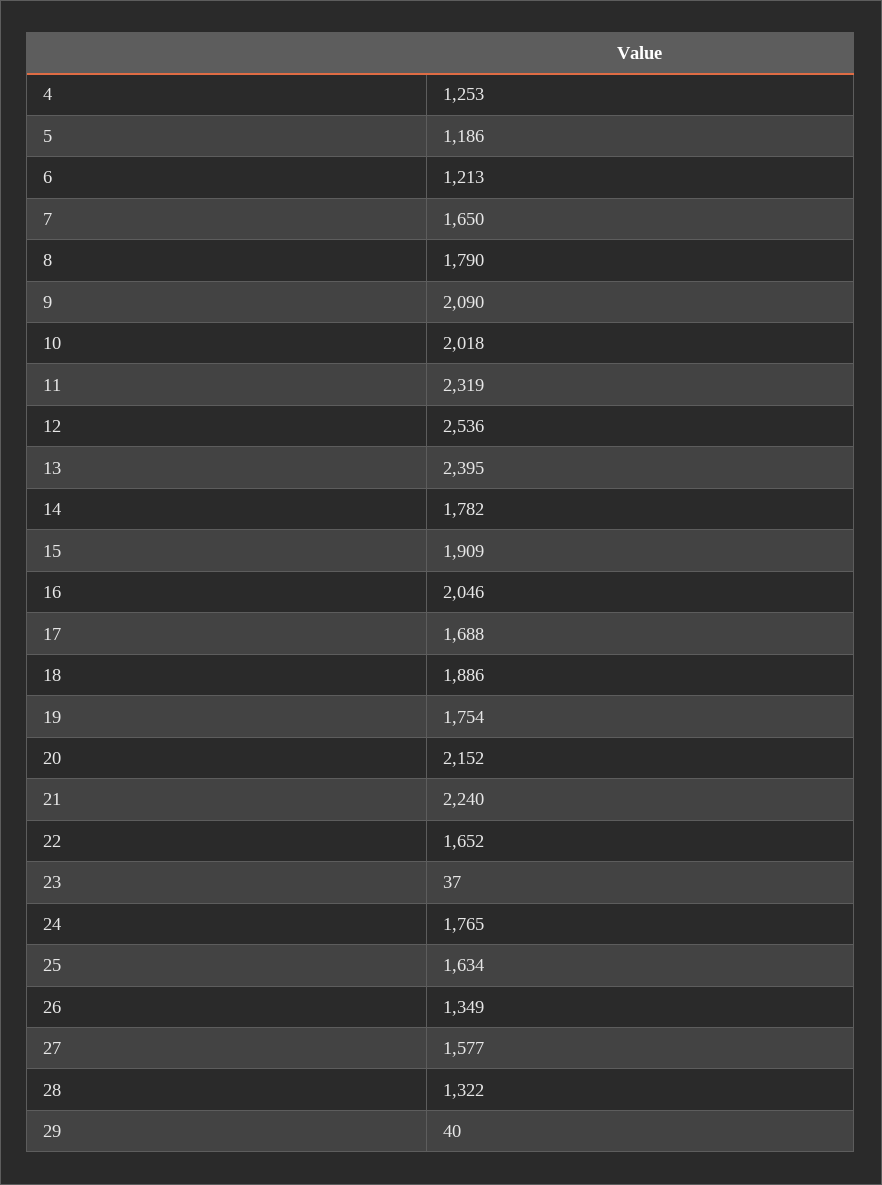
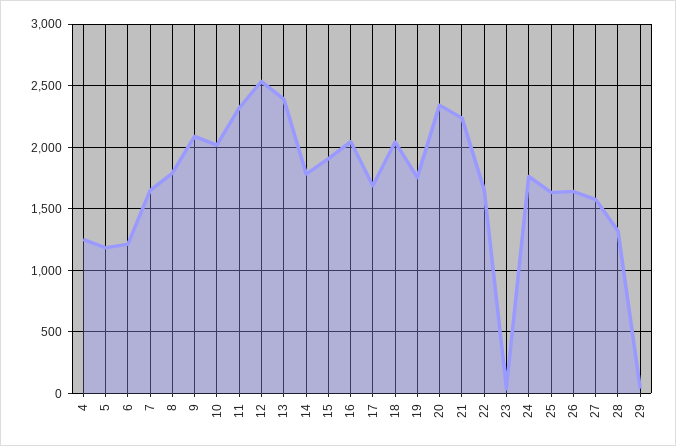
18: 1886 -> 2050
20: 2152 -> 2350
26: 1349 -> 1650

